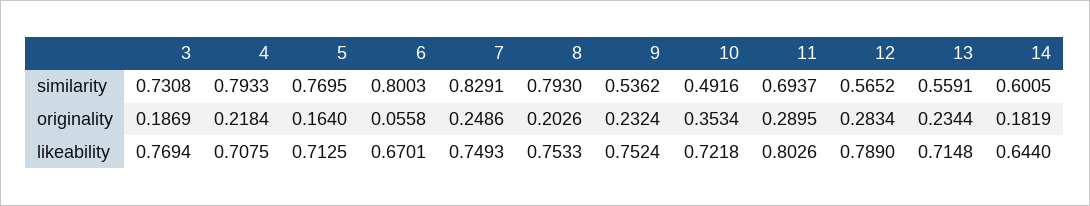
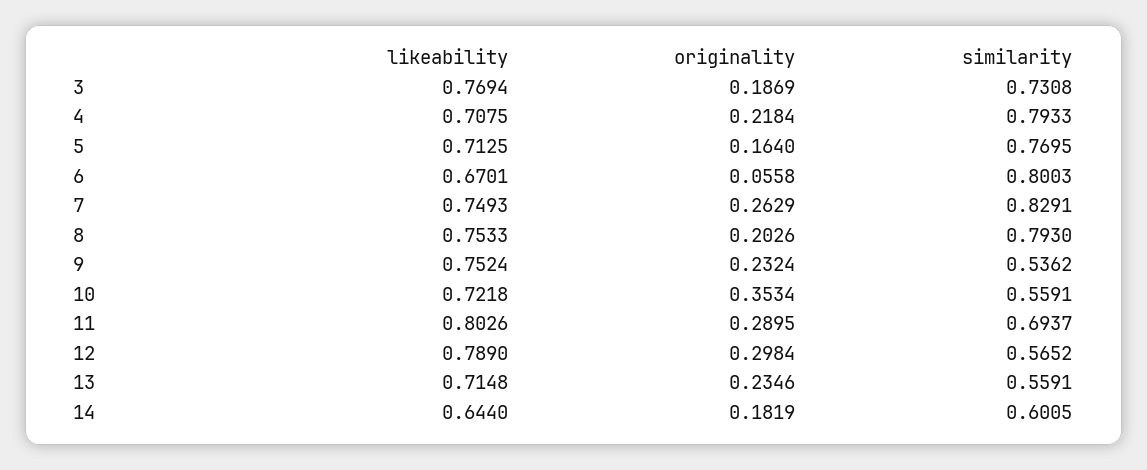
10, similarity: 0.4916 -> 0.5591
7, originality: 0.2486 -> 0.2629
12, originality: 0.2834 -> 0.2984
13, originality: 0.2344 -> 0.2346

